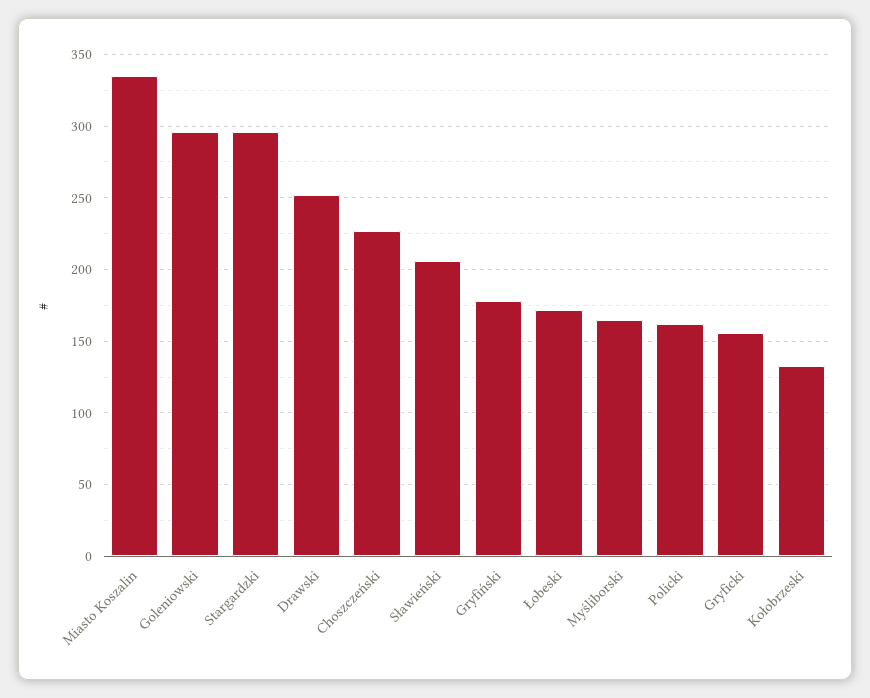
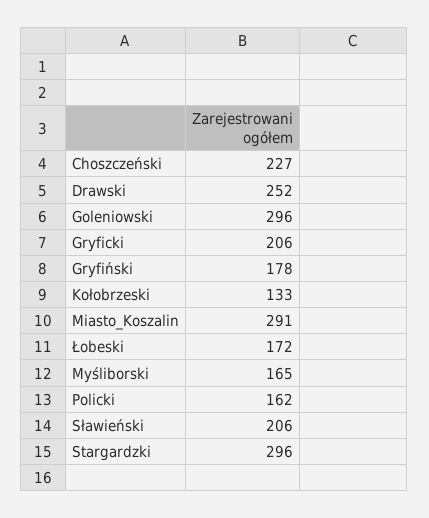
Miasto Koszalin: 335 -> 291
Gryficki: 155 -> 206

